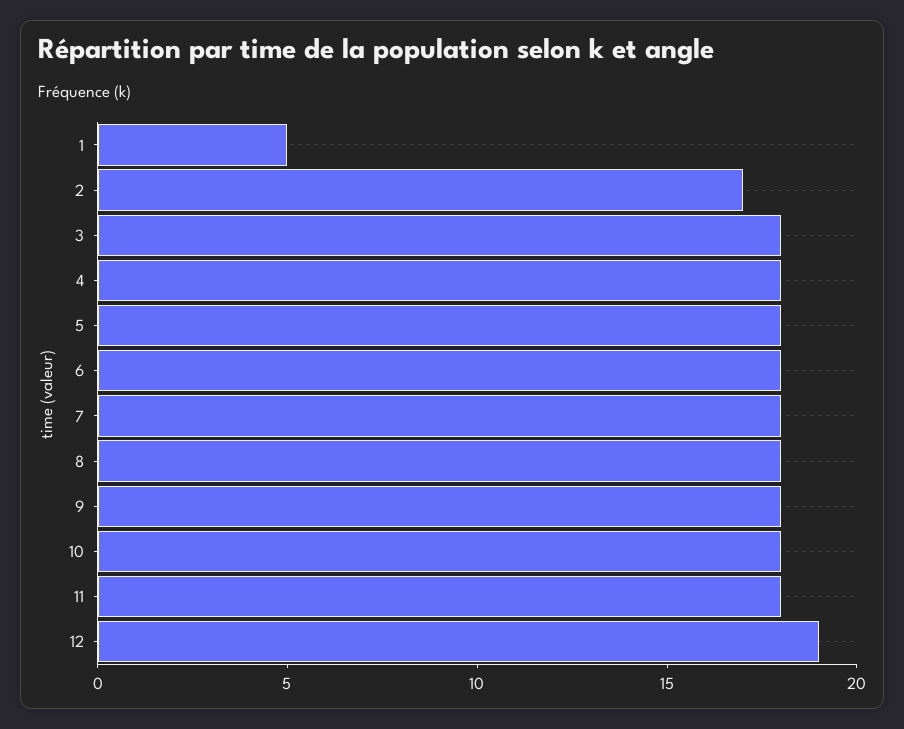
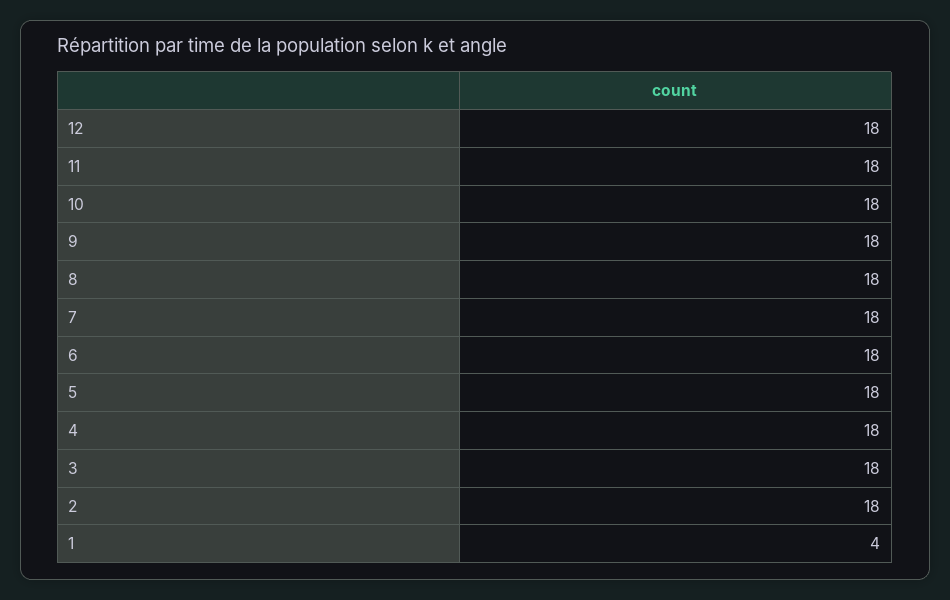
1: 5 -> 4
2: 17 -> 18
12: 19 -> 18

